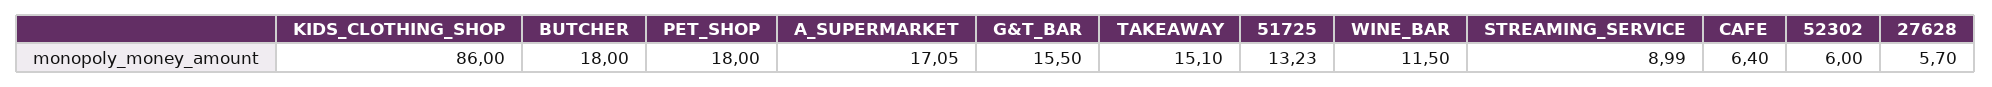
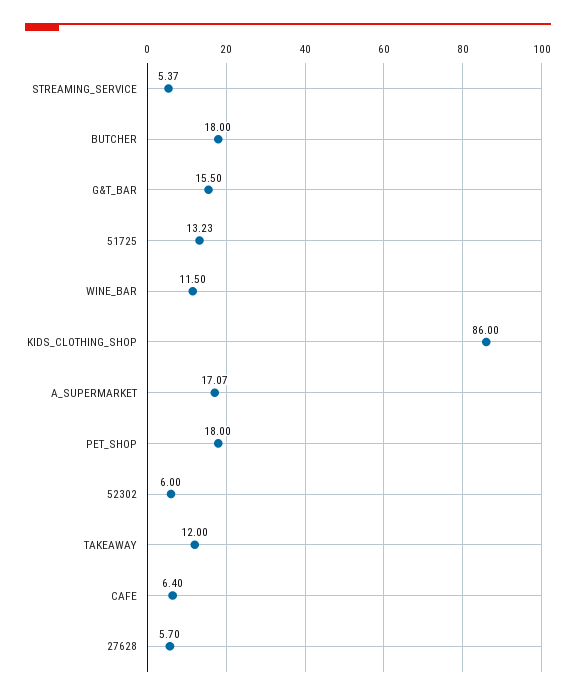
A_SUPERMARKET: 17.05 -> 17.07
TAKEAWAY: 15.1 -> 12
STREAMING_SERVICE: 8.99 -> 5.37

